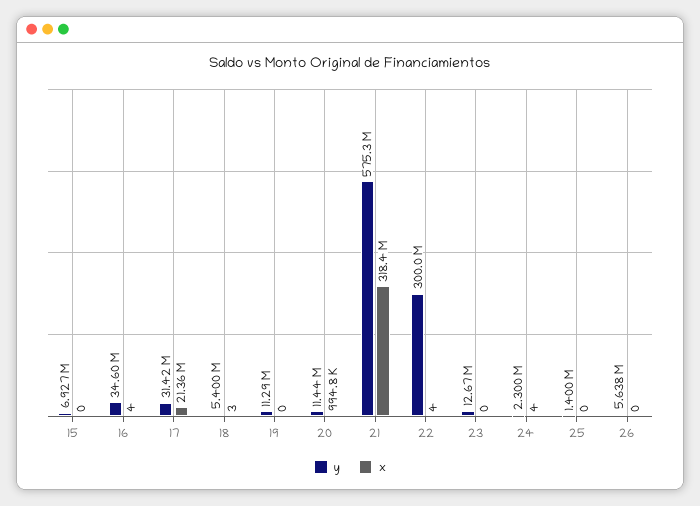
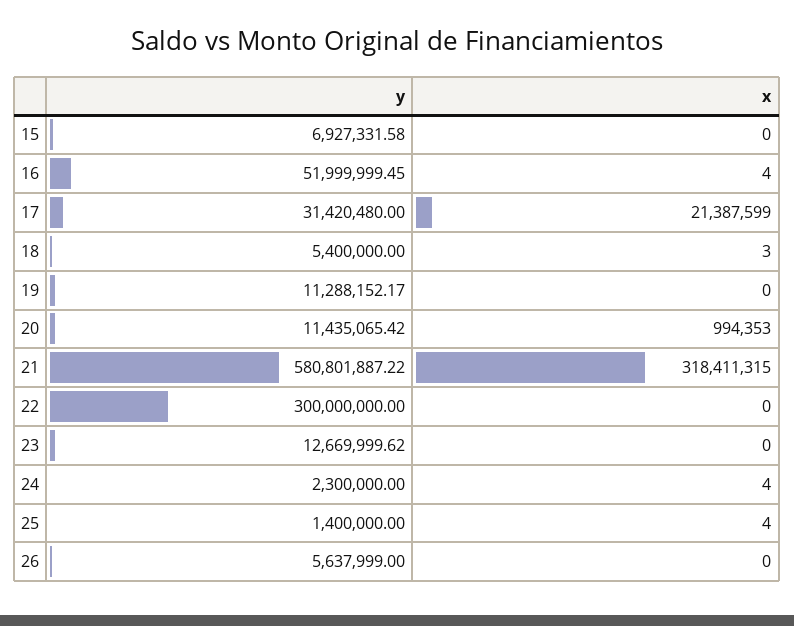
y, 16: 34600000 -> 51999999.45
x, 17: 21360000 -> 21387599
x, 20: 994800 -> 994353
y, 21: 575300000 -> 580801887.22
x, 22: 4 -> 0
x, 25: 0 -> 4

